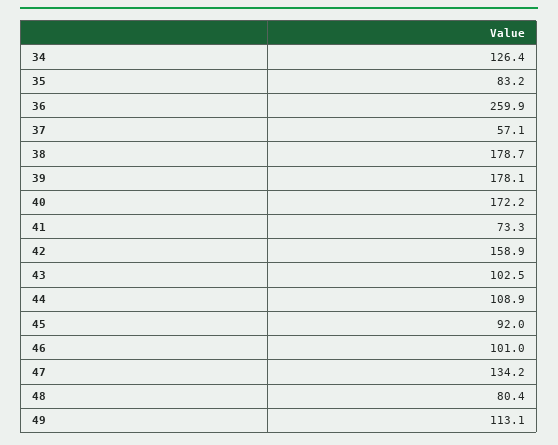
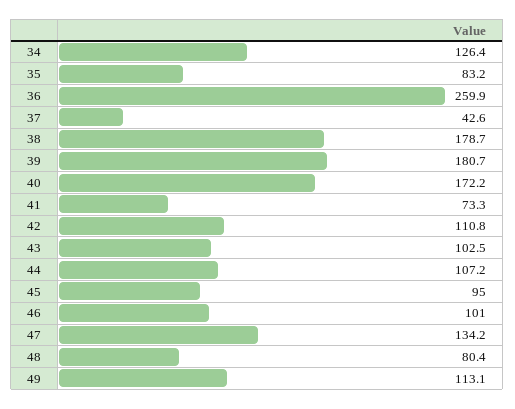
37: 57.1 -> 42.6
39: 178.1 -> 180.7
42: 158.9 -> 110.8
44: 108.9 -> 107.2
45: 92 -> 95

